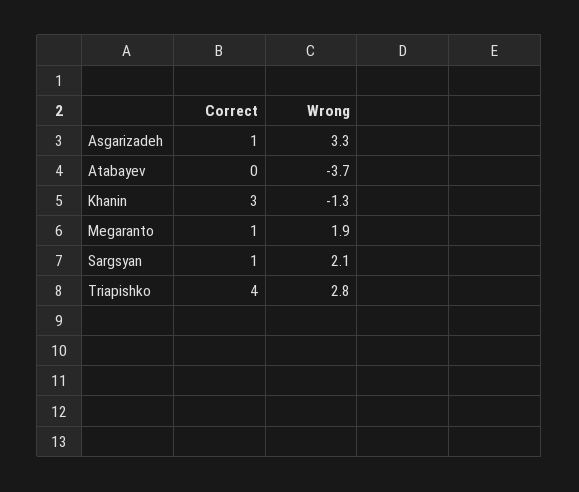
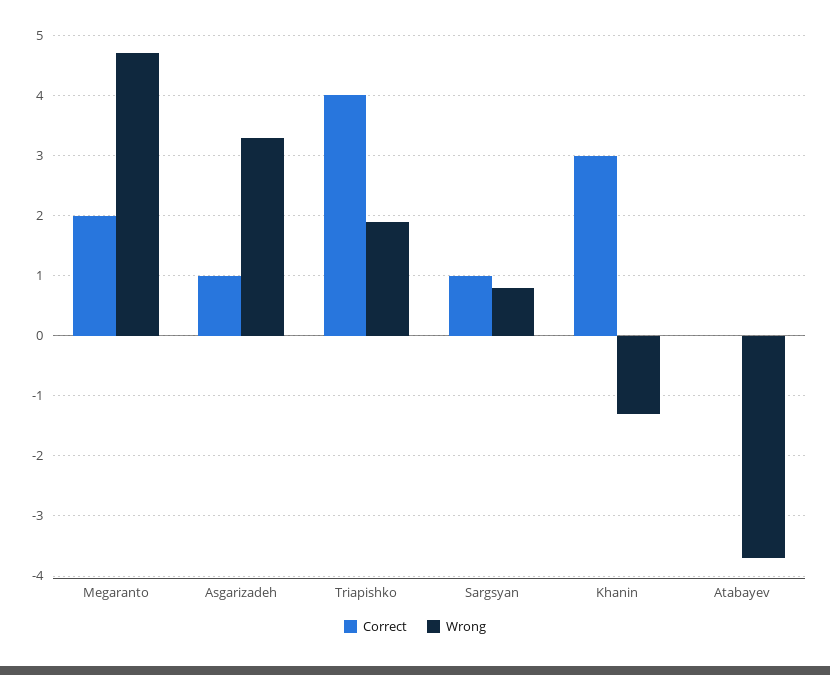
Correct, Megaranto: 1 -> 2
Wrong, Megaranto: 1.9 -> 4.7
Wrong, Sargsyan: 2.1 -> 0.8
Wrong, Triapishko: 2.8 -> 1.9

